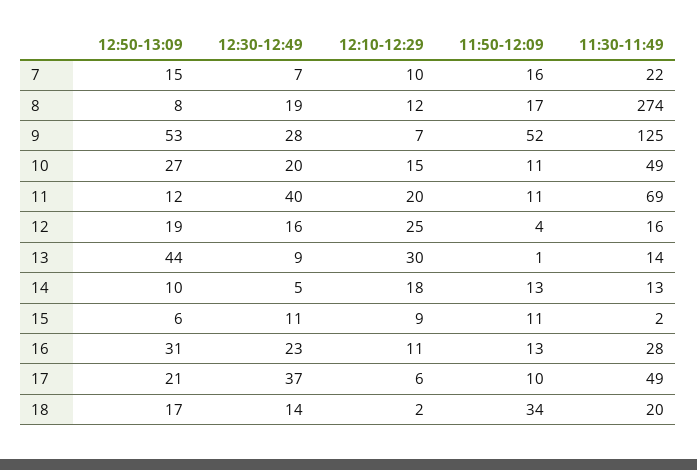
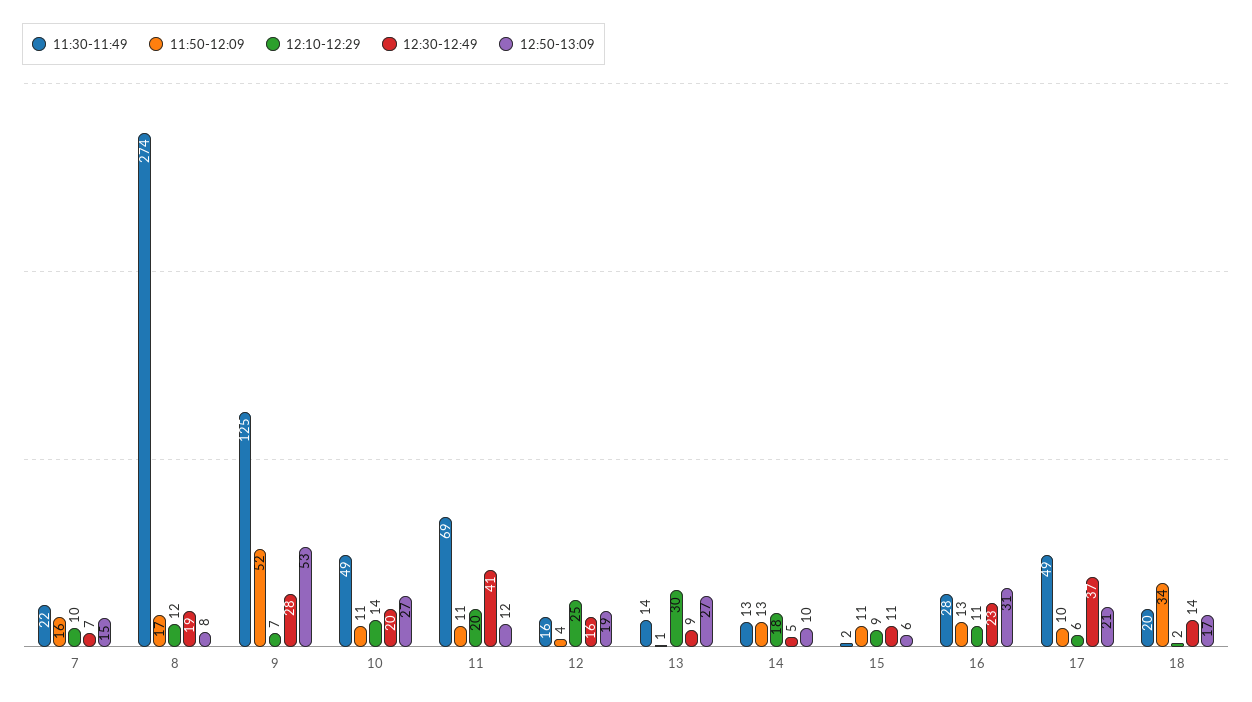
12:10-12:29, 10: 15 -> 14
12:30-12:49, 11: 40 -> 41
12:50-13:09, 13: 44 -> 27

